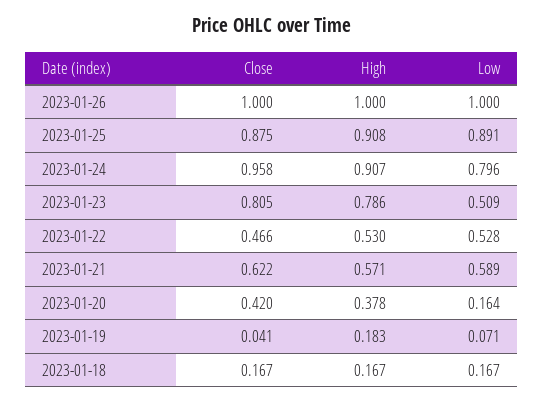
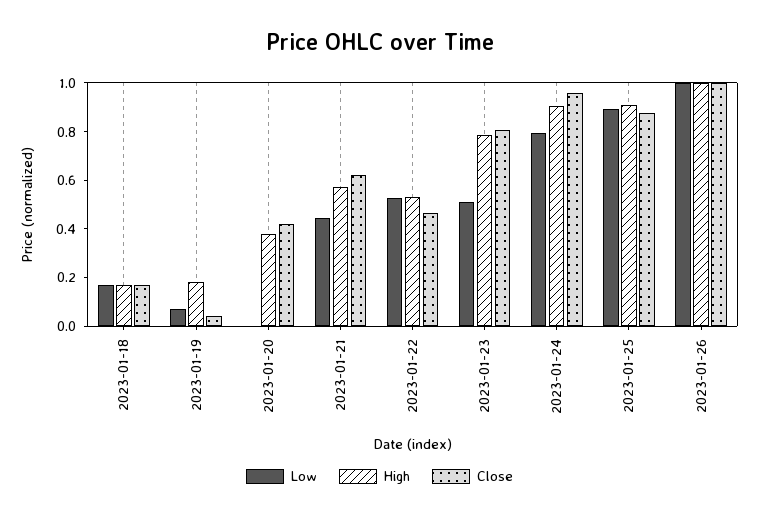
Low, 2023-01-21: 0.589 -> 0.45
Low, 2023-01-20: 0.164 -> 0

